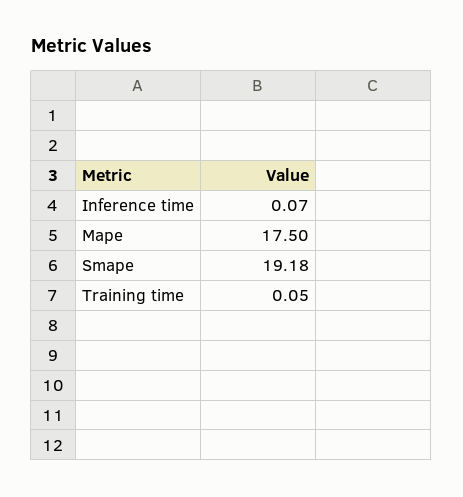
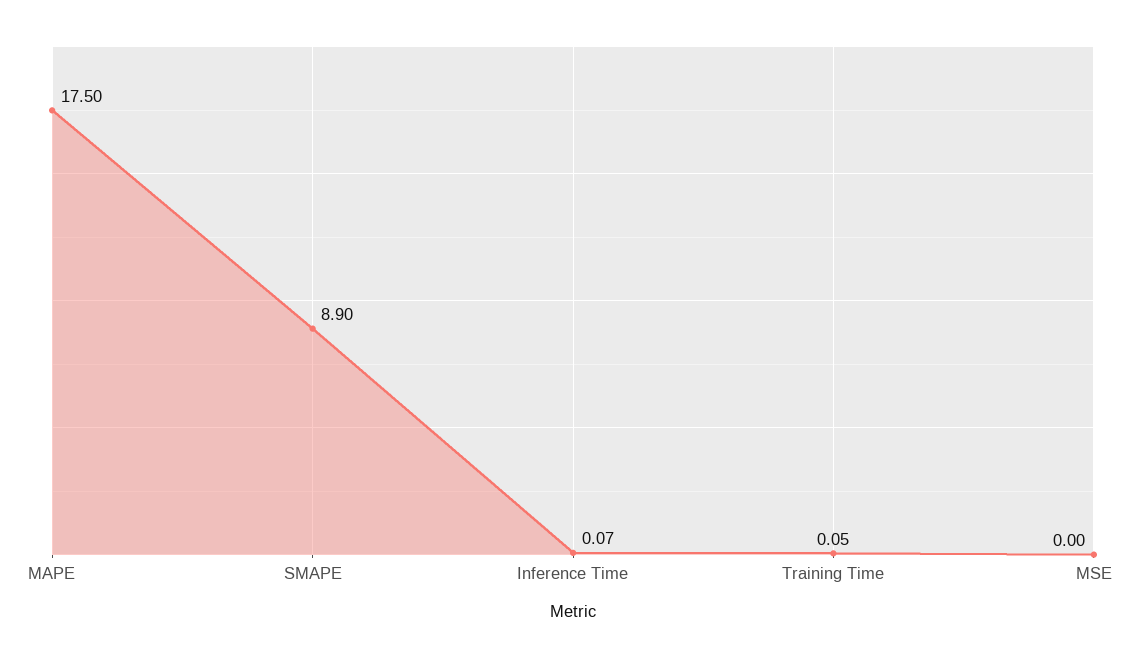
Smape: 19.18 -> 8.9
MSE: none -> 0

